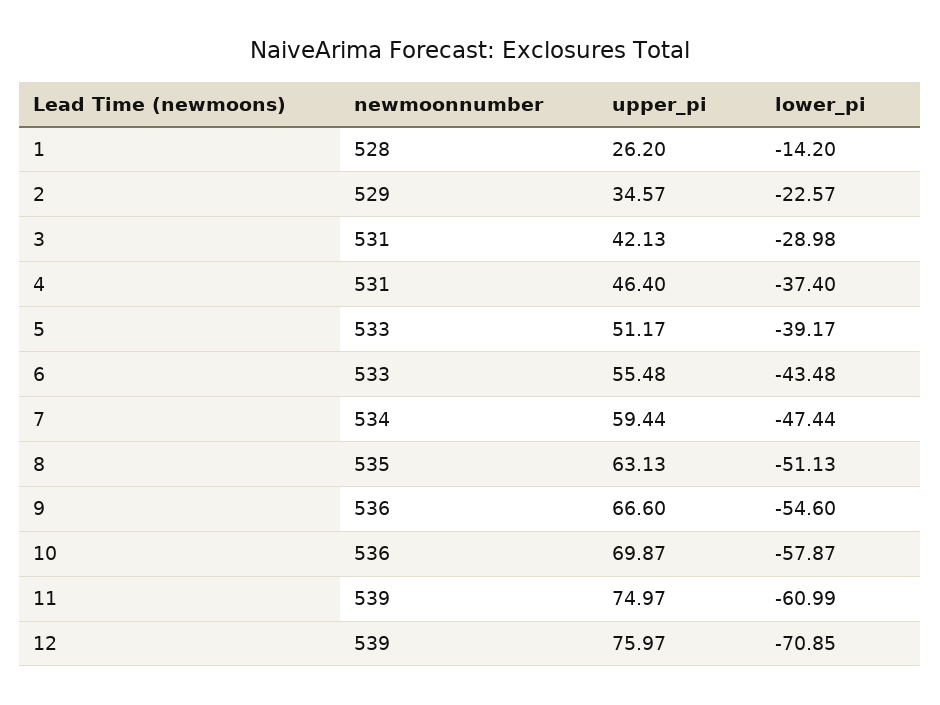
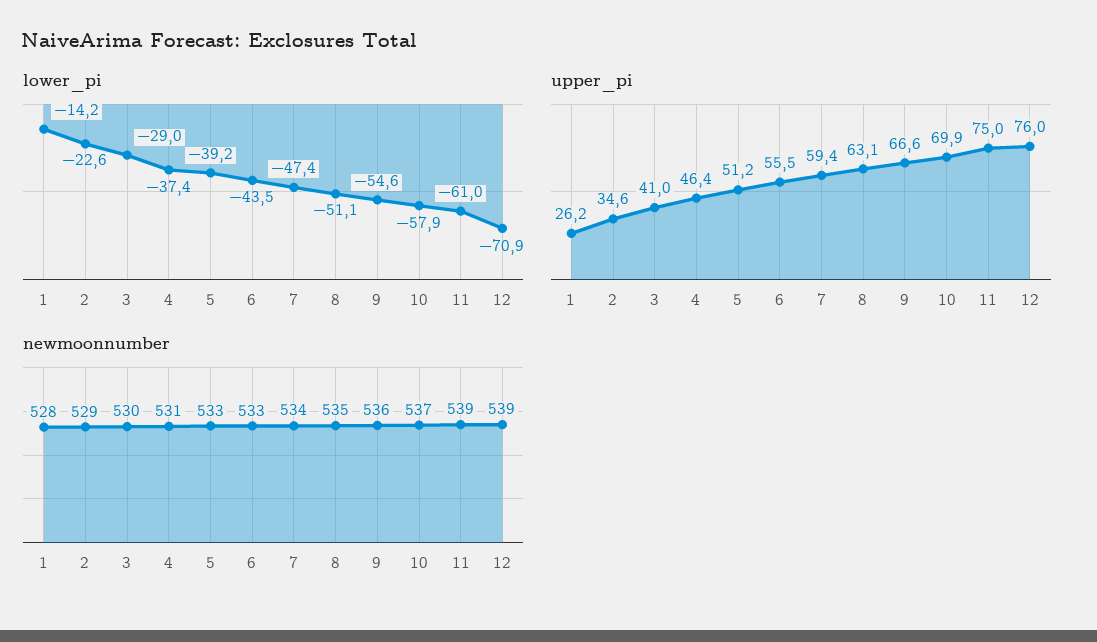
newmoonnumber, 3: 531 -> 530
upper_pi, 3: 42.13 -> 41
newmoonnumber, 10: 536 -> 537

